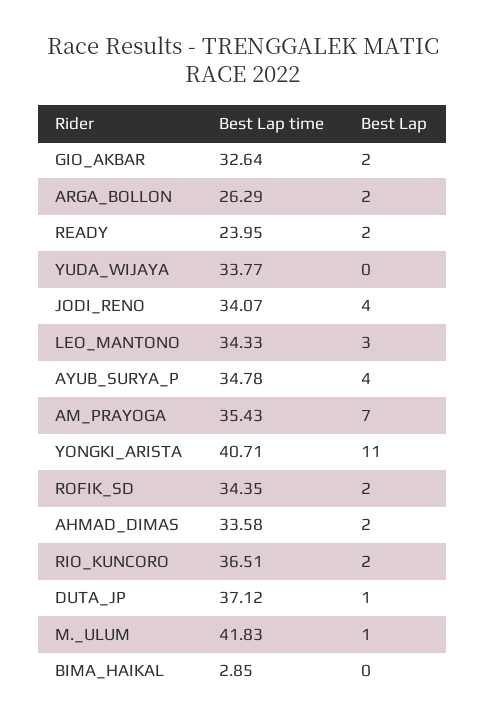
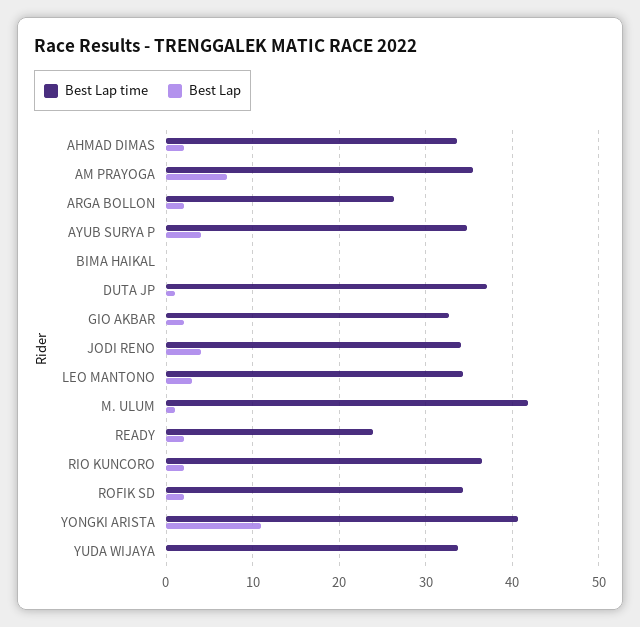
Best Lap time, BIMA_HAIKAL: 2.85 -> 0

